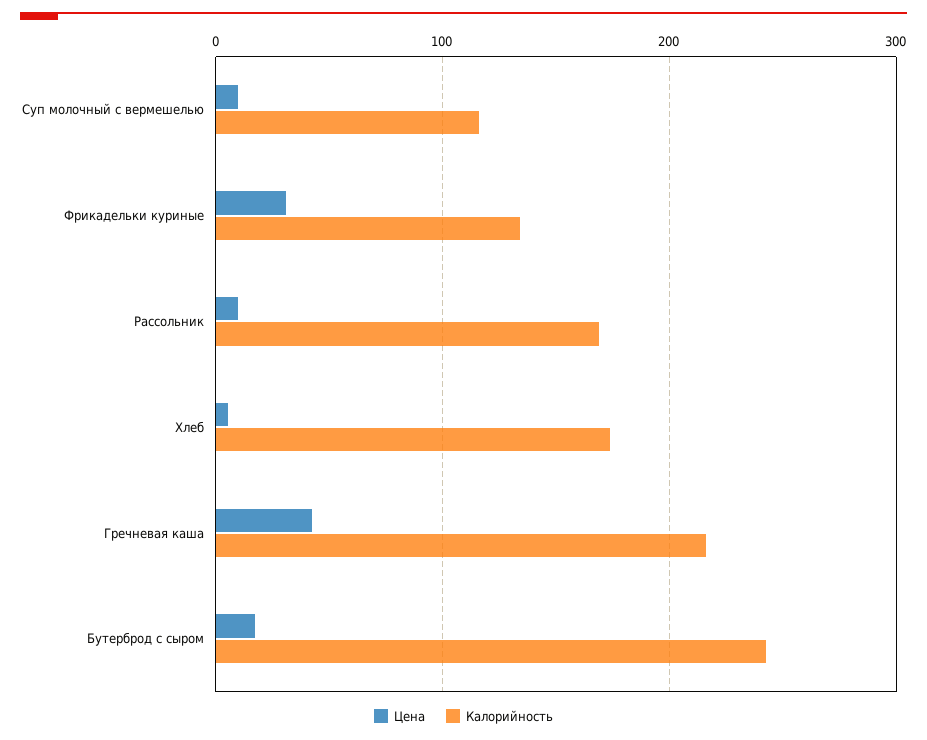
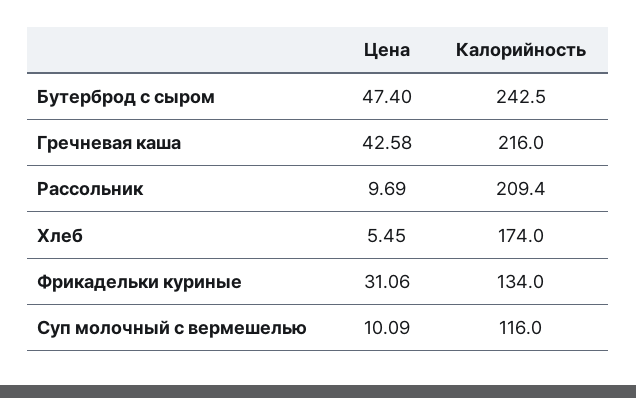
Калорийность, Рассольник: 170 -> 209.4
Цена, Бутерброд с сыром: 20 -> 47.4

